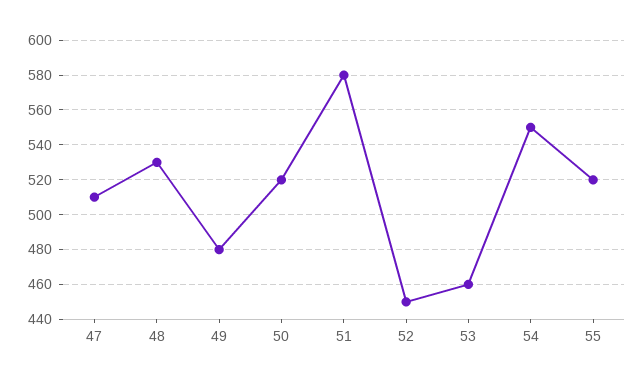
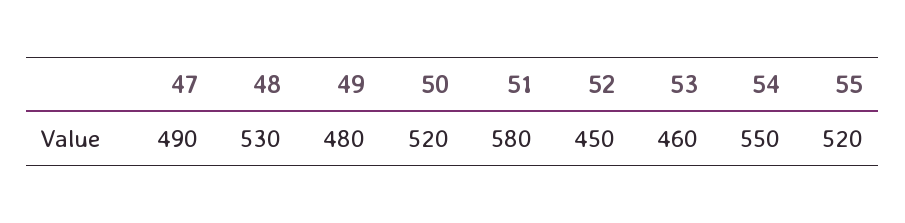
47: 510 -> 490

